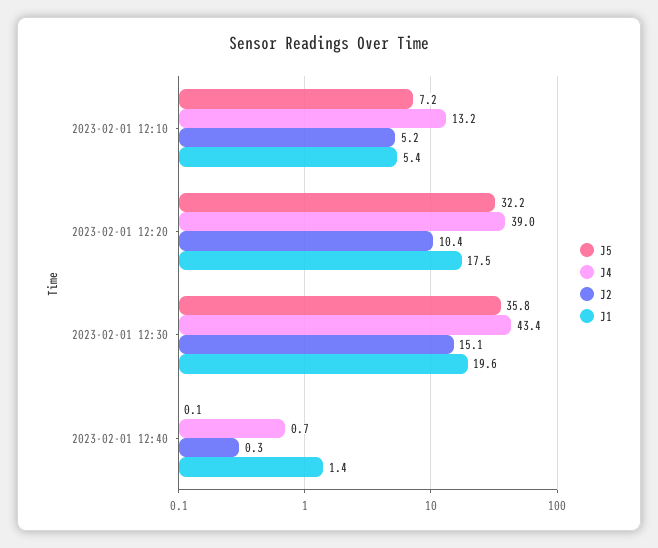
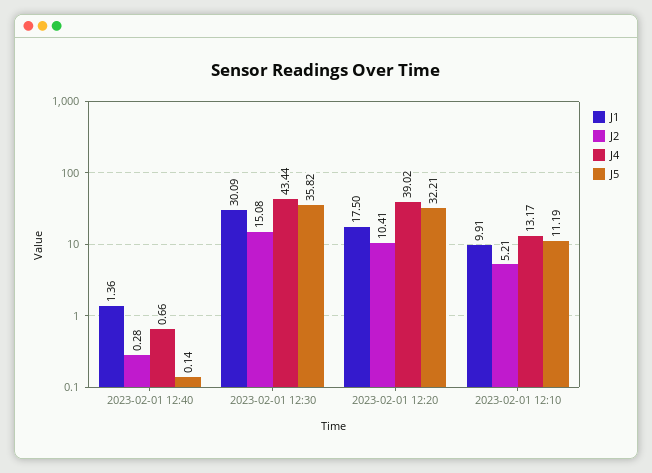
J5, 2023-02-01 12:10: 7.2 -> 11.19
J1, 2023-02-01 12:10: 5.4 -> 9.91
J1, 2023-02-01 12:30: 19.6 -> 30.09

